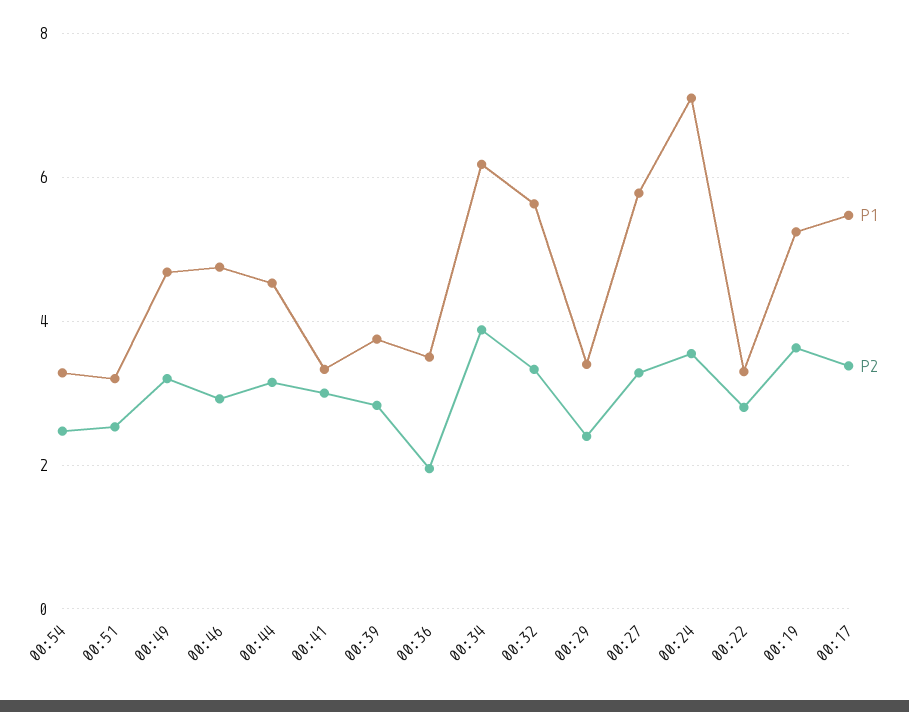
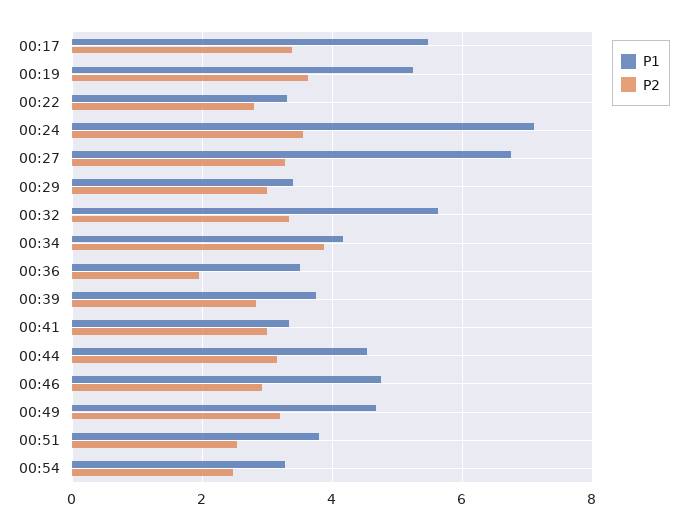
P1, 00:51: 3.2 -> 3.8
P1, 00:34: 6.2 -> 4.2
P2, 00:29: 2.4 -> 3
P1, 00:27: 5.8 -> 6.8

